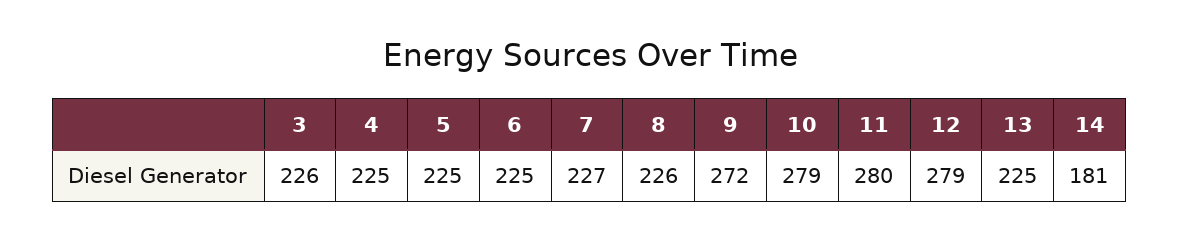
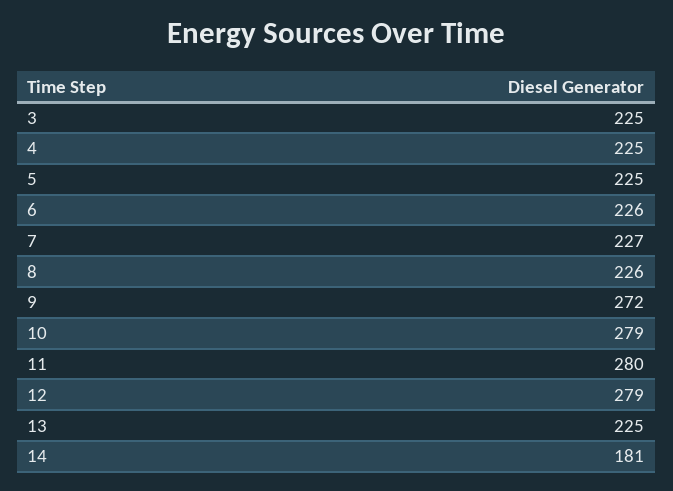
3: 226 -> 225
6: 225 -> 226

